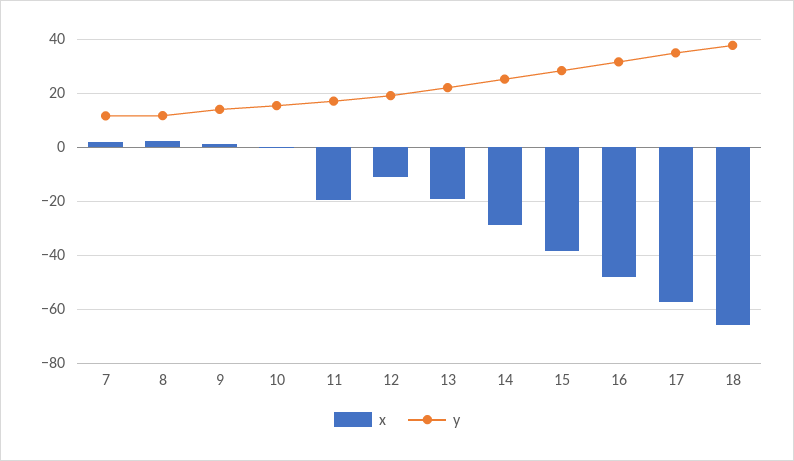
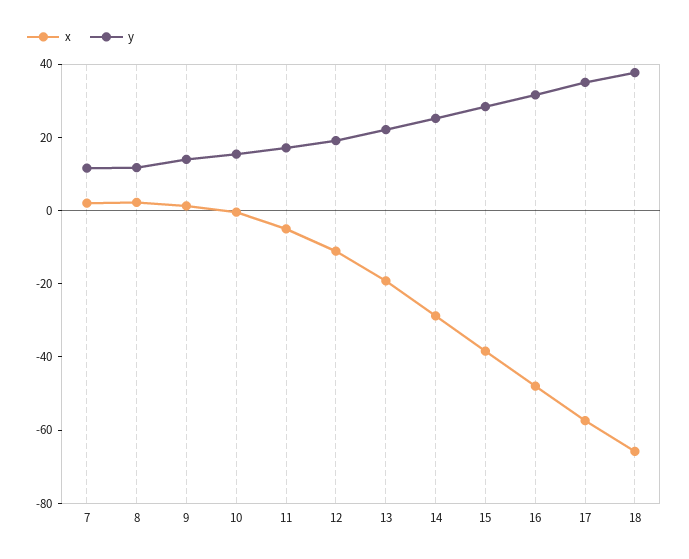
x, 11: -20 -> -5

